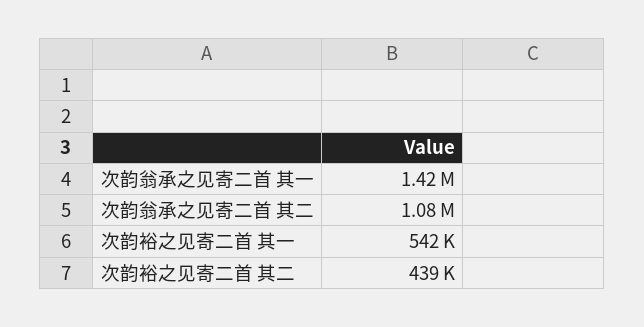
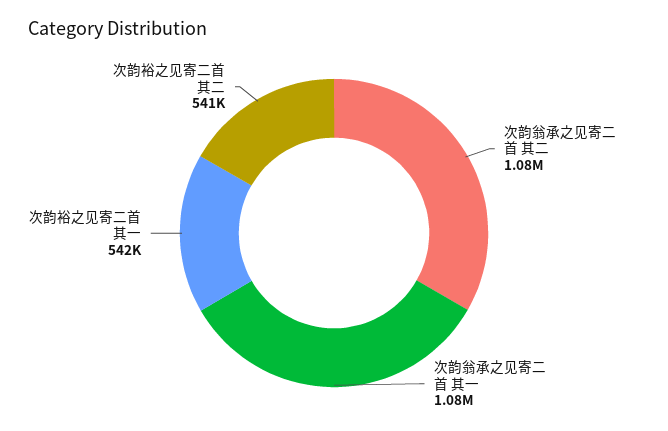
次韵翁承之见寄二首 其一: 1420000 -> 1080000
次韵裕之见寄二首 其二: 439000 -> 541000

